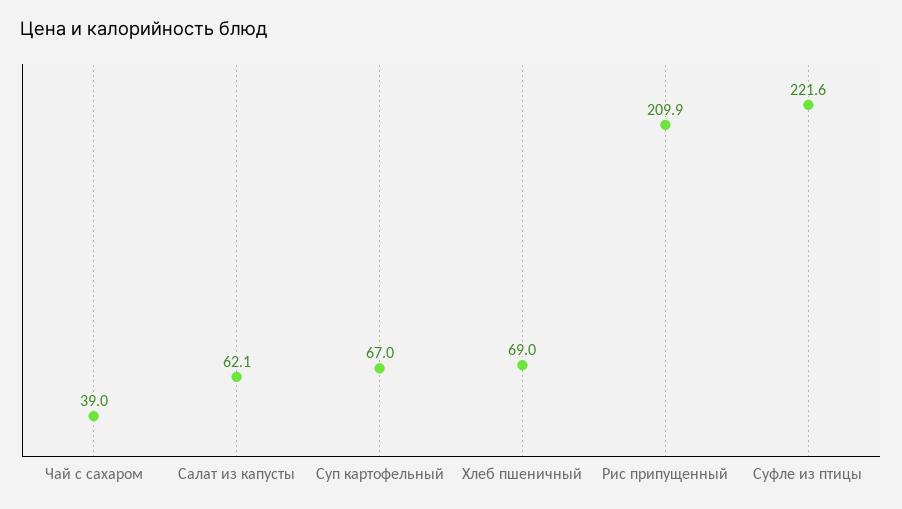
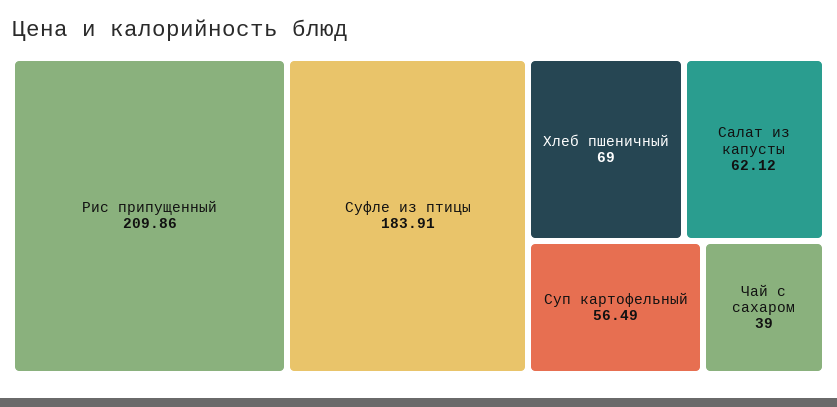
Суп картофельный: 67 -> 56.49
Суфле из птицы: 221.6 -> 183.91

